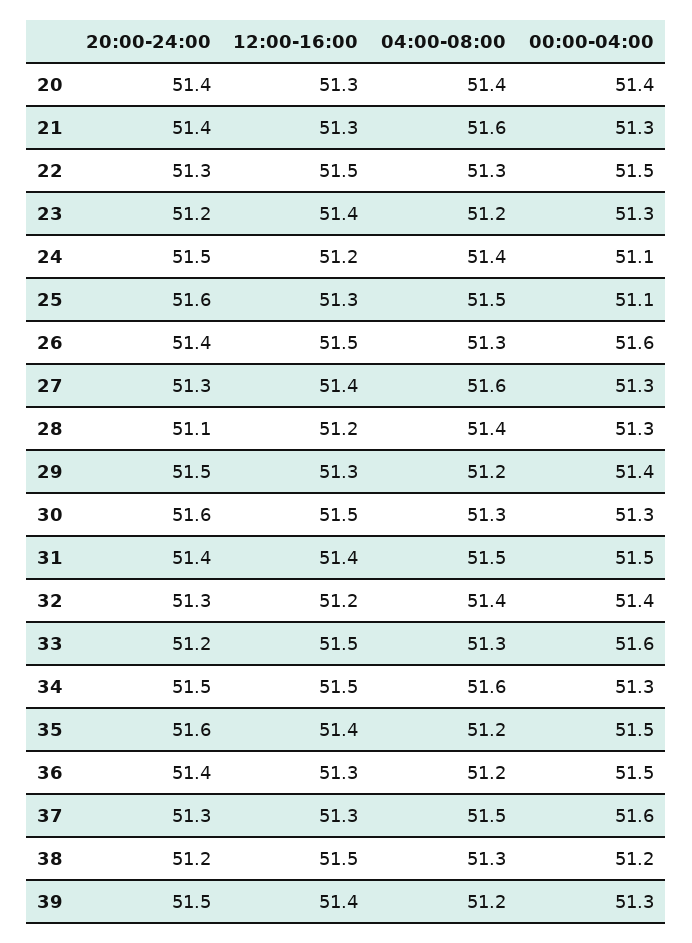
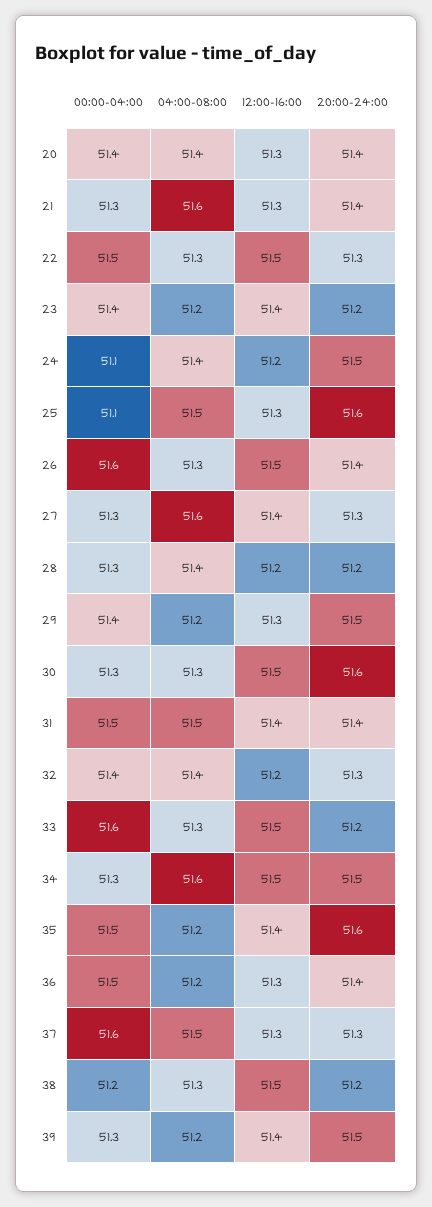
00:00-04:00, 23: 51.3 -> 51.4
20:00-24:00, 28: 51.1 -> 51.2

